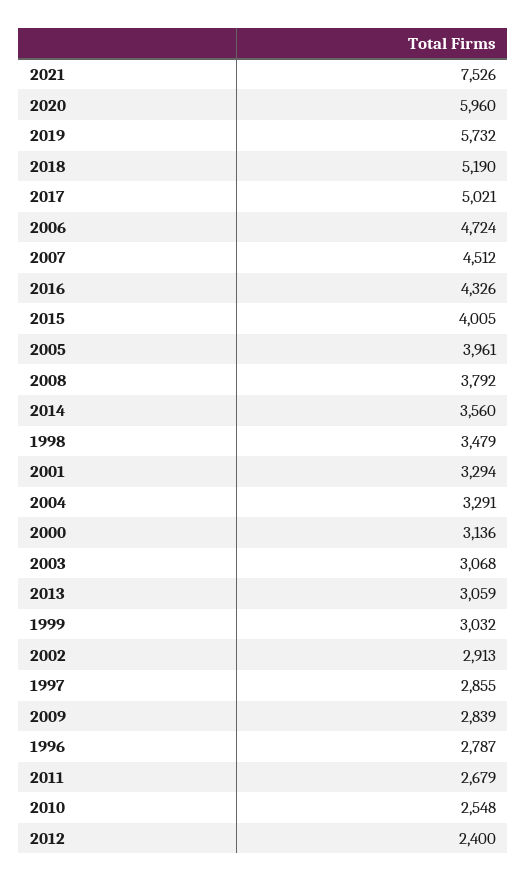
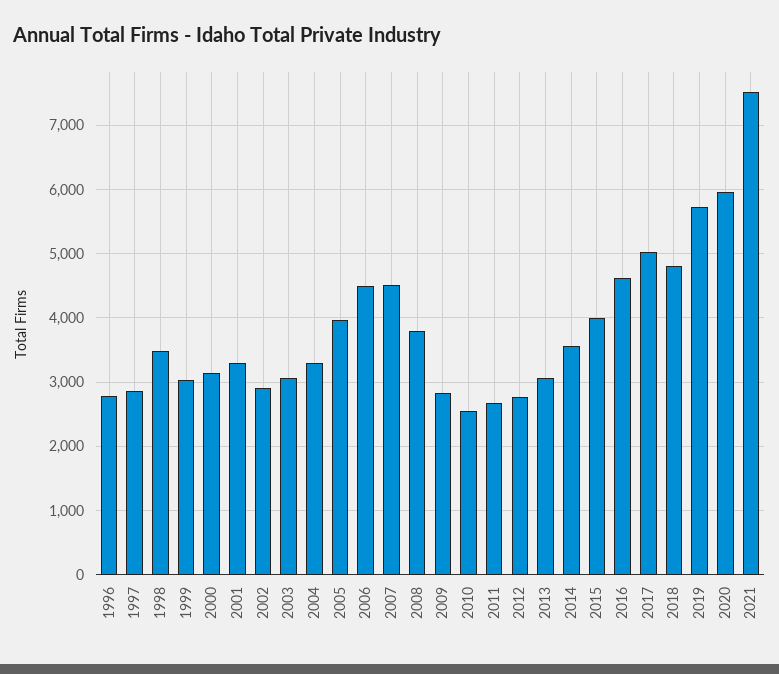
2018: 5190 -> 4800
2006: 4724 -> 4500
2016: 4326 -> 4600
2012: 2400 -> 2800

